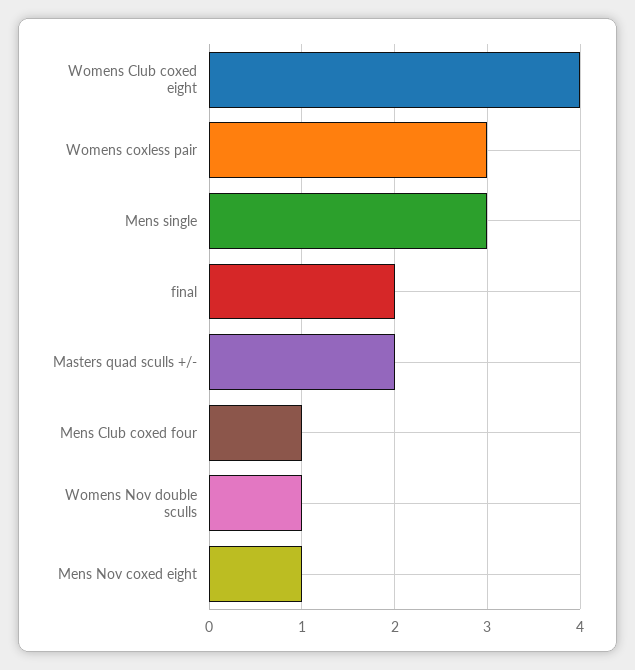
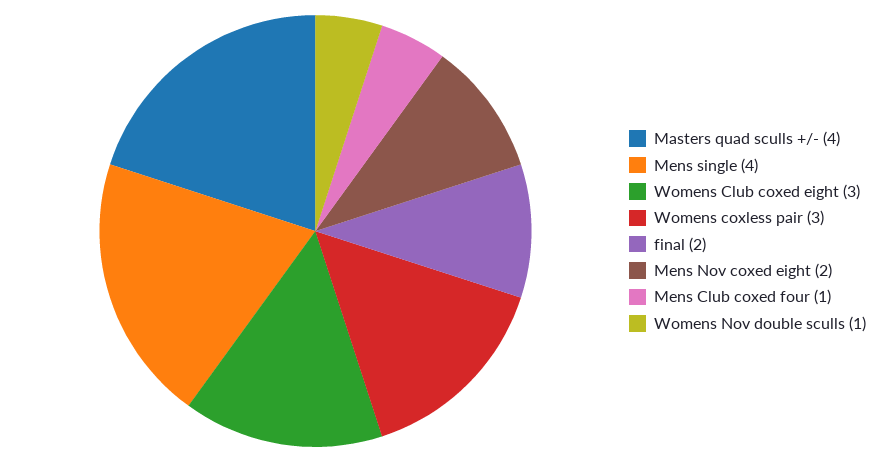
Womens Club coxed eight: 4 -> 3
Mens single: 3 -> 4
Masters quad sculls +/-: 2 -> 4
Mens Nov coxed eight: 1 -> 2

